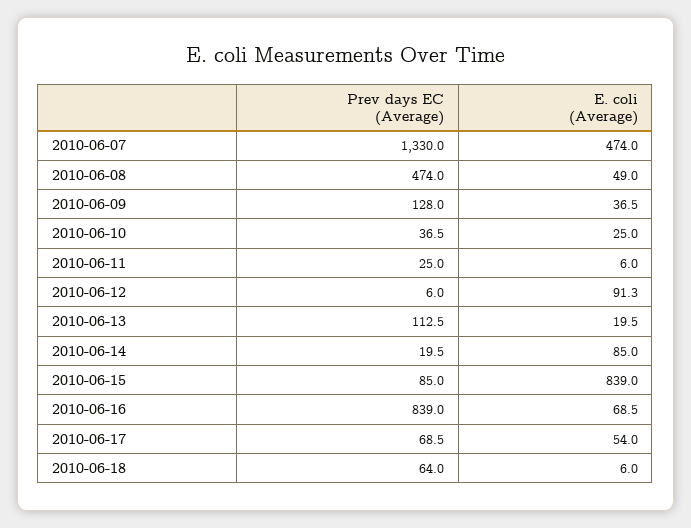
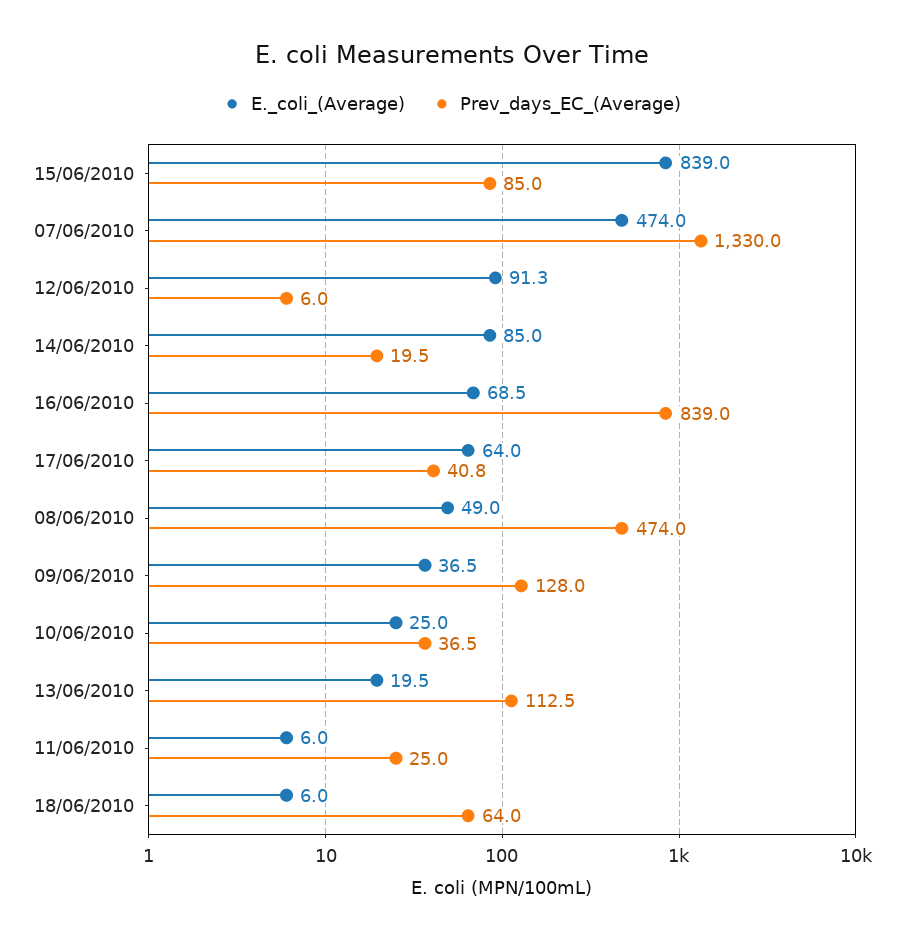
Prev days EC (Average), 2010-06-17: 68.5 -> 40.8
E. coli (Average), 2010-06-17: 54 -> 64

